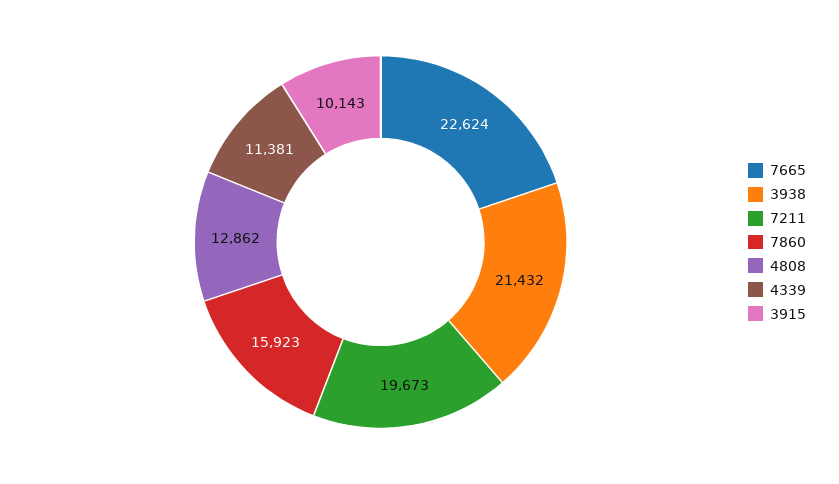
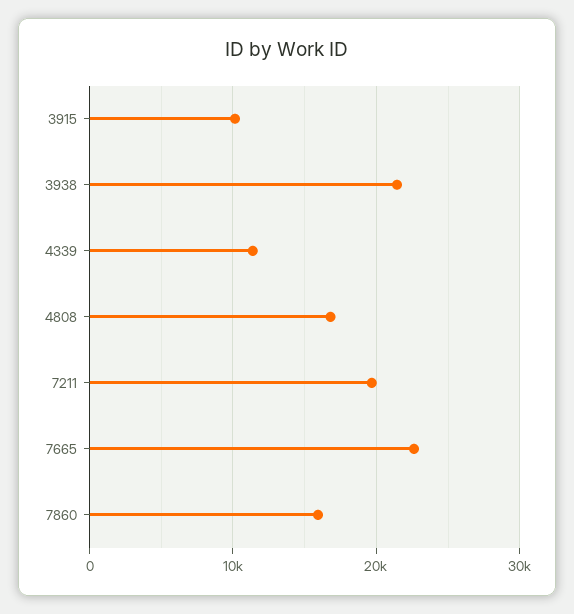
4808: 12862 -> 17000

